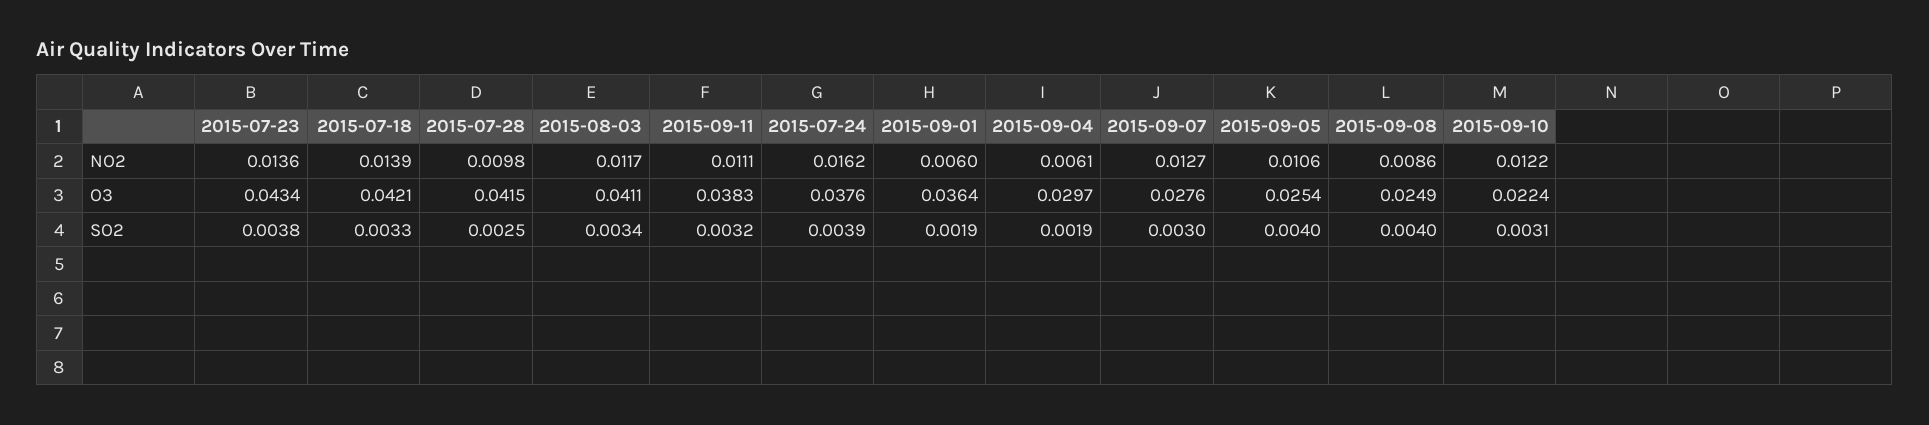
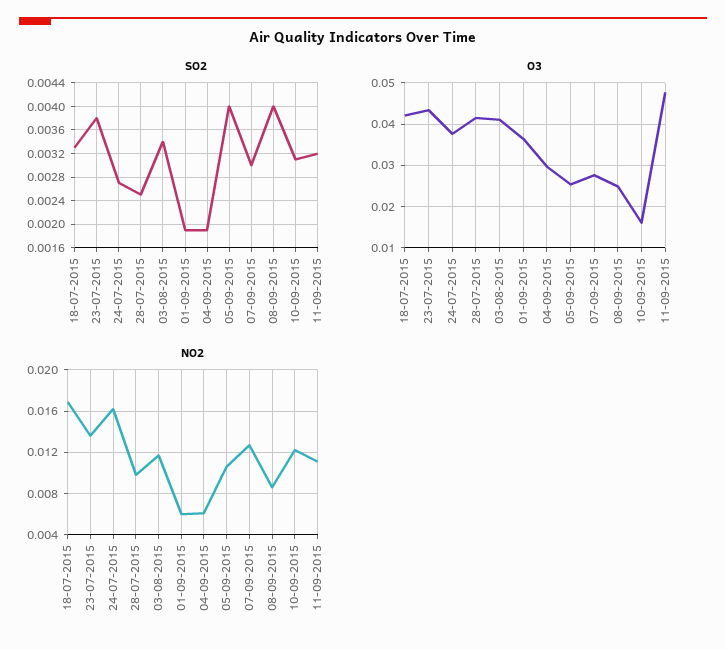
NO2, 2015-07-18: 0.0139 -> 0.017
O3, 2015-09-11: 0.0383 -> 0.048
O3, 2015-09-10: 0.0224 -> 0.016
SO2, 2015-07-24: 0.0039 -> 0.0028

